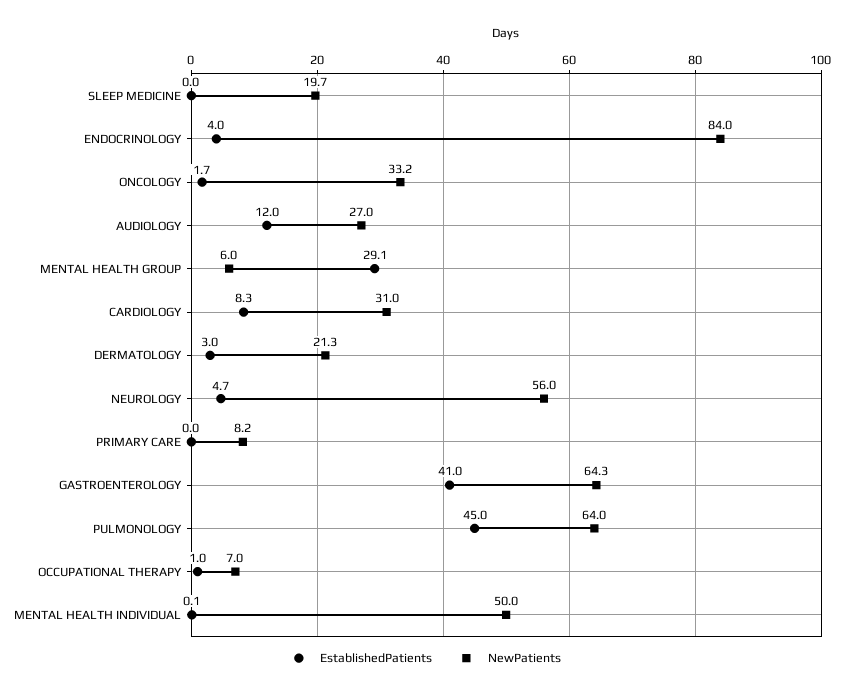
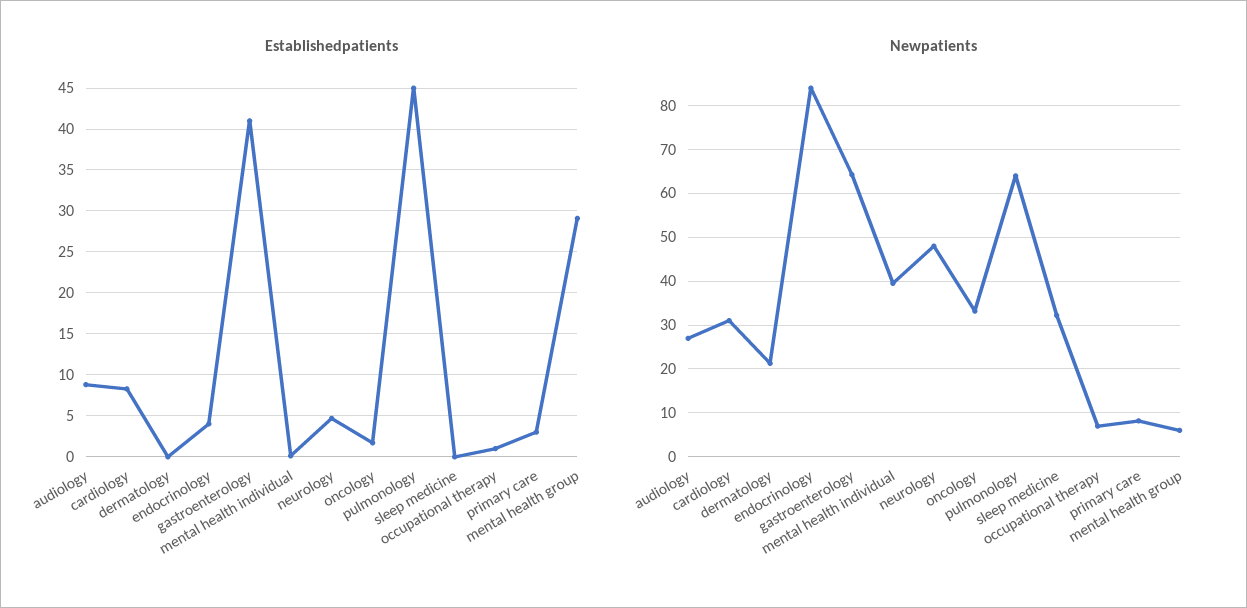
NewPatients, SLEEP MEDICINE: 19.7 -> 32
EstablishedPatients, AUDIOLOGY: 12 -> 9
EstablishedPatients, DERMATOLOGY: 3 -> 0
NewPatients, NEUROLOGY: 56 -> 48
EstablishedPatients, PRIMARY CARE: 0 -> 3
NewPatients, MENTAL HEALTH INDIVIDUAL: 50 -> 40

